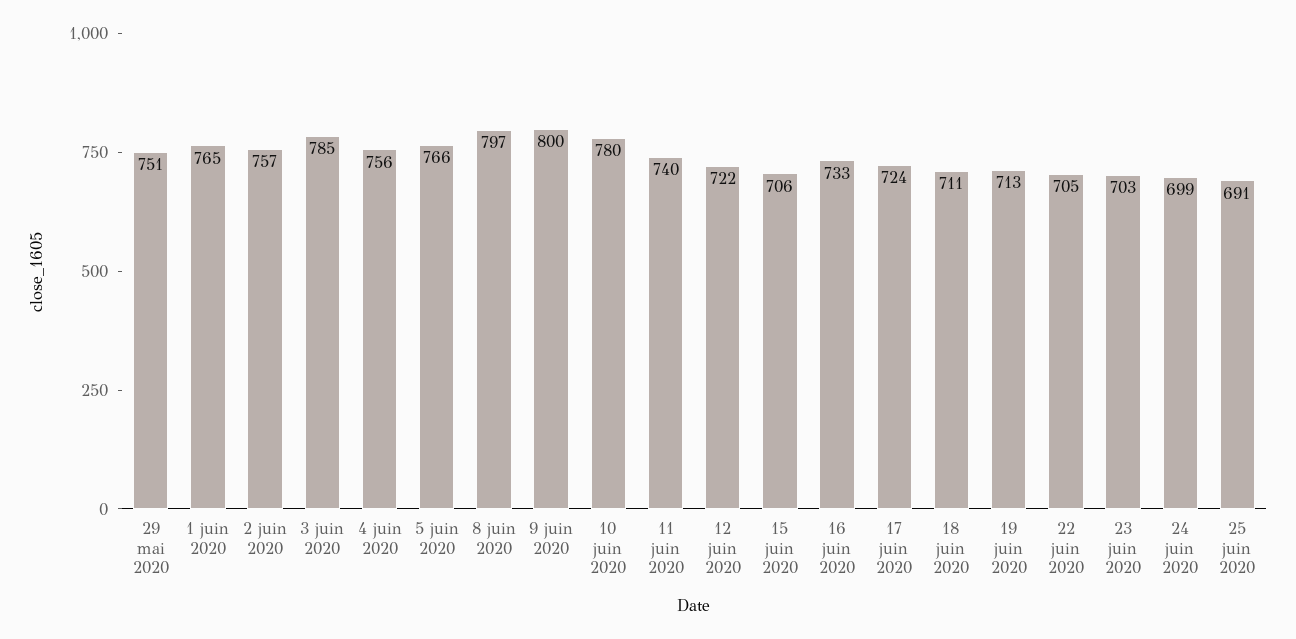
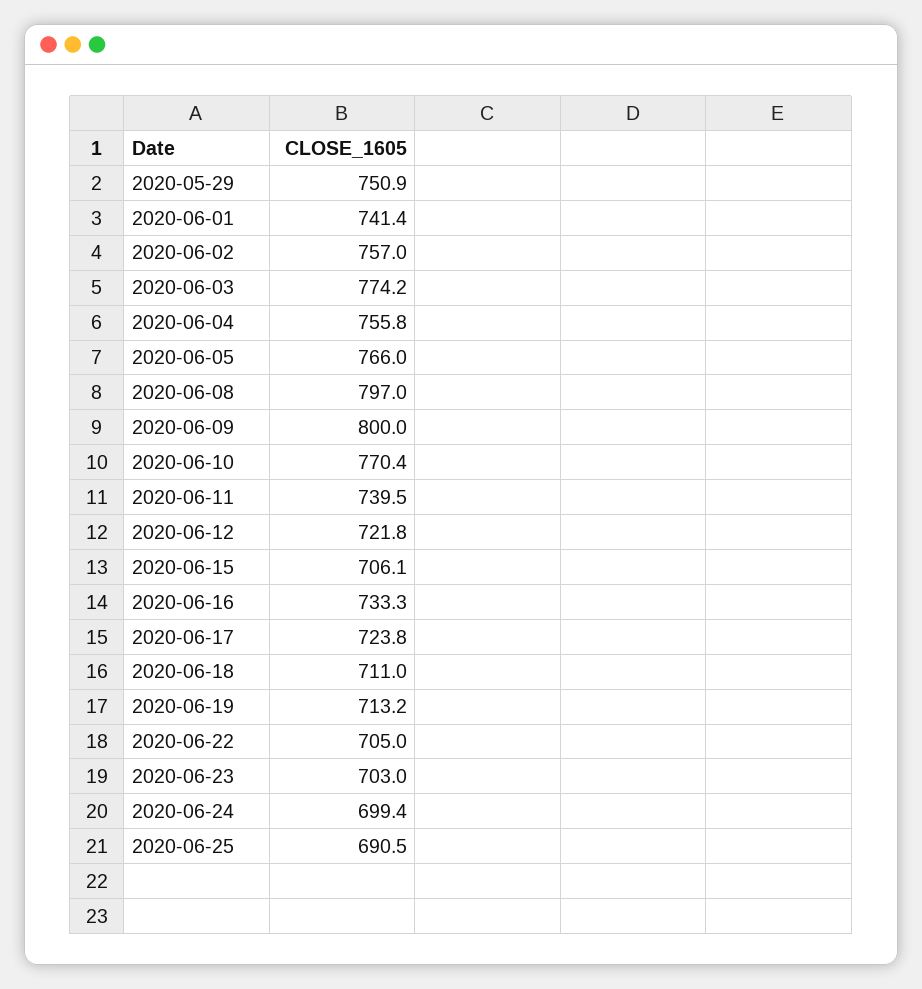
1 juin 2020: 765 -> 741.4
3 juin 2020: 785 -> 774.2
10 juin 2020: 780 -> 770.4

